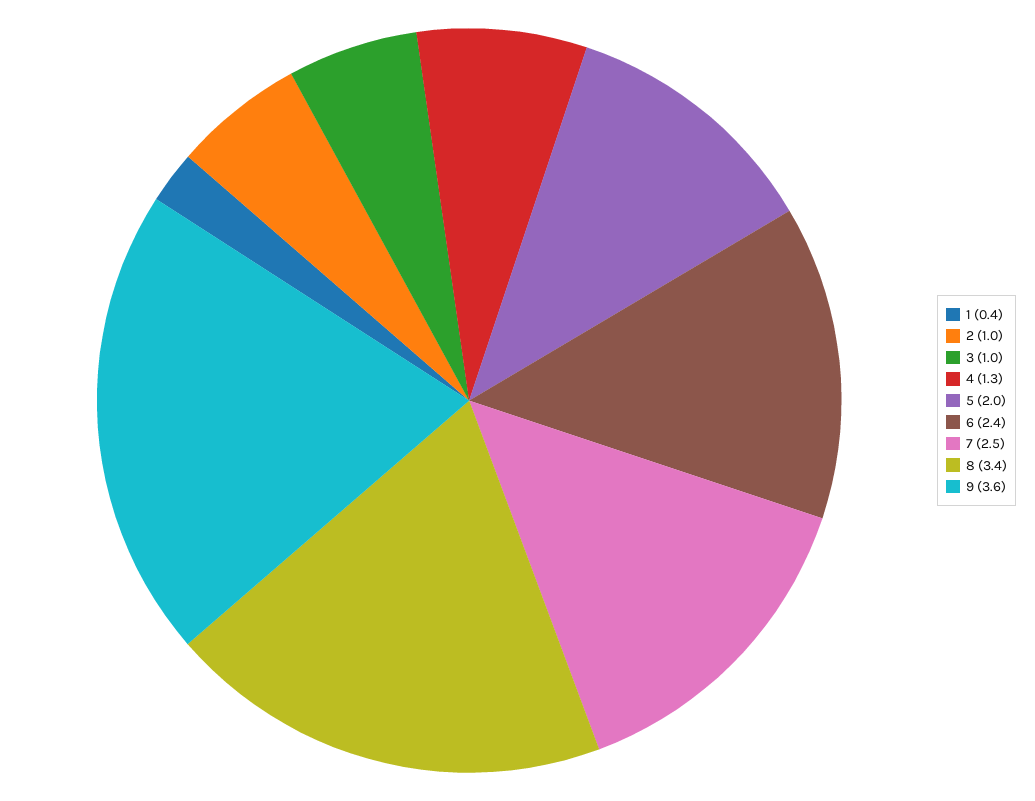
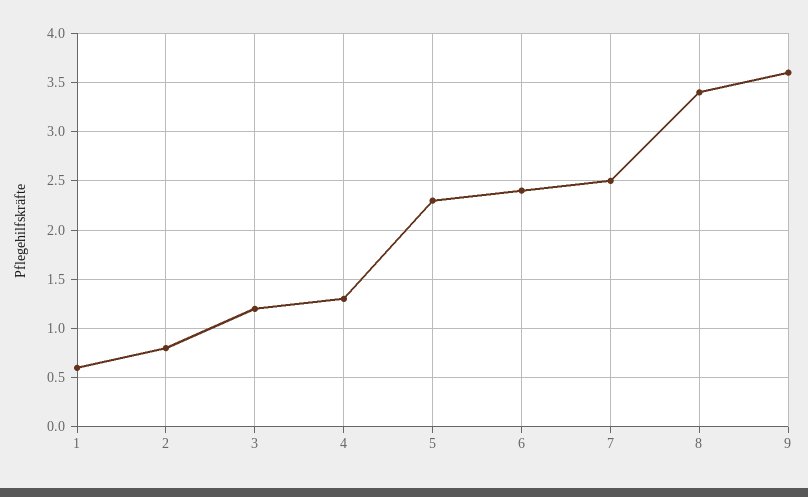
1: 0.4 -> 0.6
2: 1 -> 0.8
3: 1 -> 1.2
5: 2 -> 2.3

